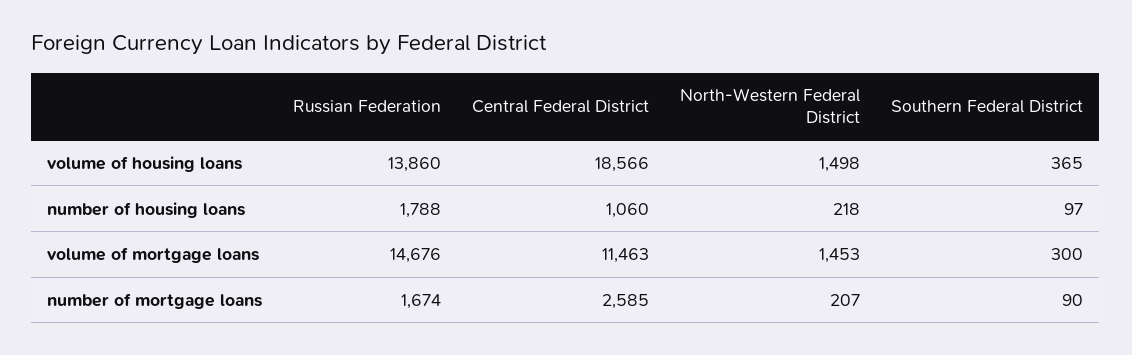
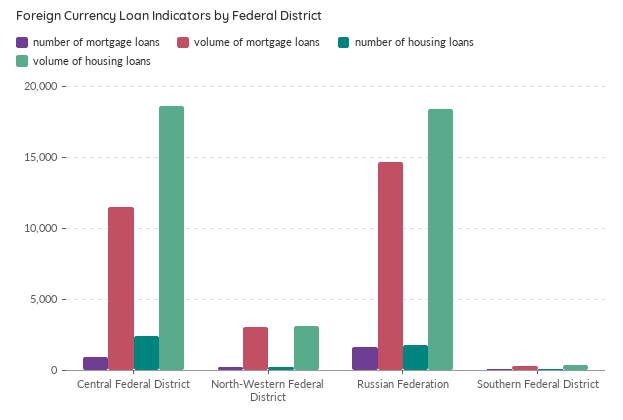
volume of housing loans, Russian Federation: 13860 -> 18500
volume of housing loans, North-Western Federal District: 1498 -> 3000
number of housing loans, Central Federal District: 1060 -> 2500
volume of mortgage loans, North-Western Federal District: 1453 -> 3000
number of mortgage loans, Central Federal District: 2585 -> 1000

